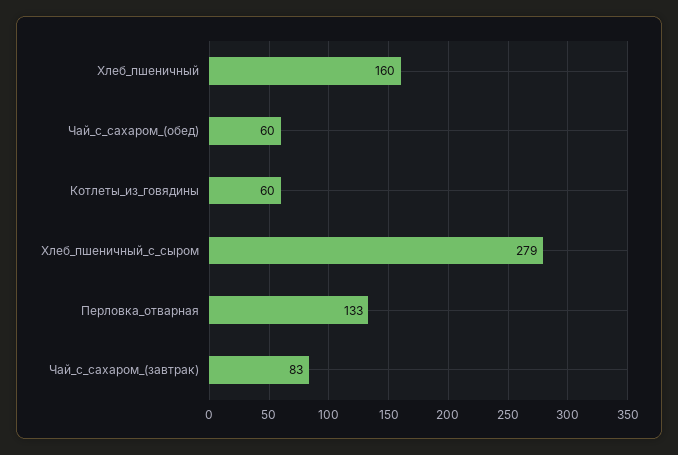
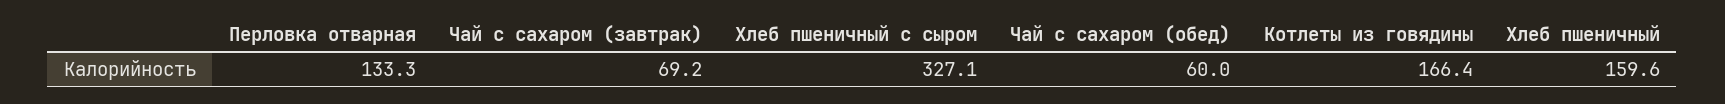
Котлеты_из_говядины: 60 -> 166.4
Хлеб_пшеничный_с_сыром: 279 -> 327.1
Чай_с_сахаром_(завтрак): 83 -> 69.2

